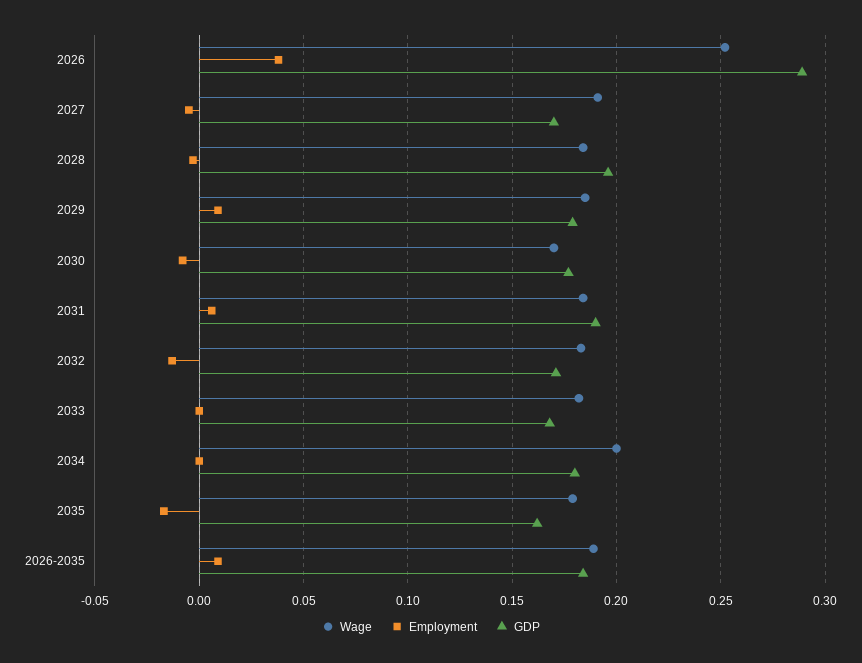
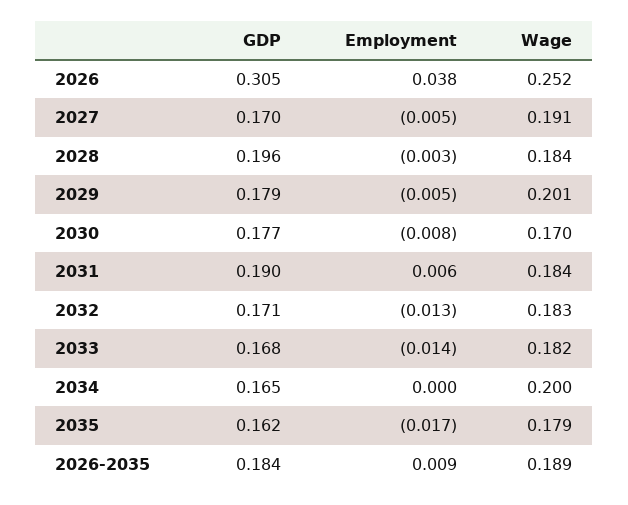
GDP, 2026: 0.29 -> 0.305
Wage, 2029: 0.185 -> 0.201
Employment, 2029: 0.01 -> -0.005
Employment, 2033: 0 -> -0.014
GDP, 2034: 0.18 -> 0.165

